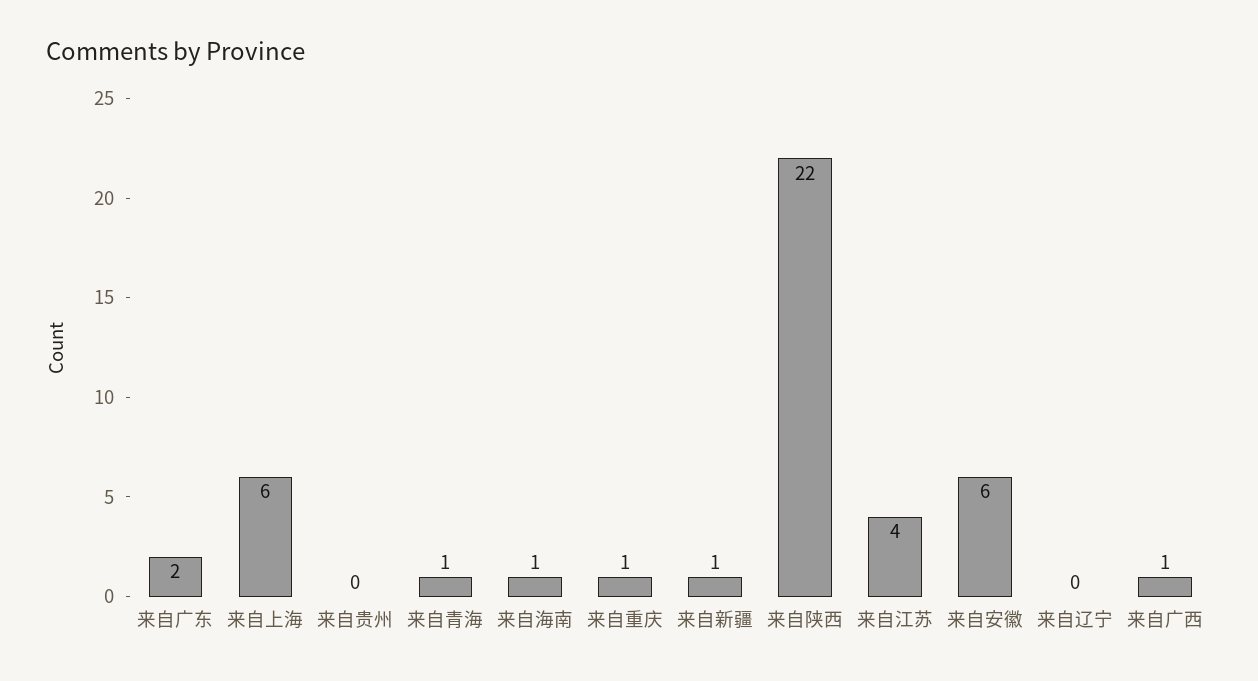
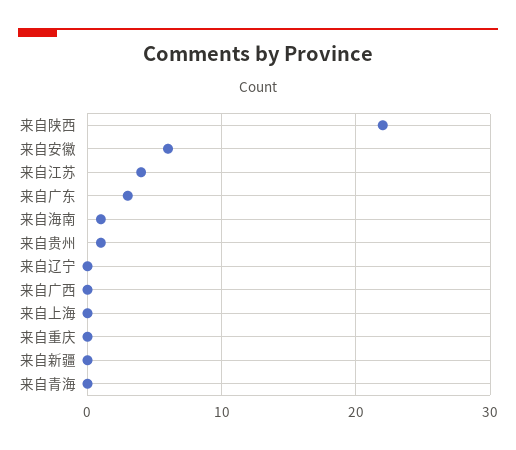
来自广东: 2 -> 3
来自上海: 6 -> 0
来自贵州: 0 -> 1
来自青海: 1 -> 0
来自重庆: 1 -> 0
来自新疆: 1 -> 0
来自广西: 1 -> 0

